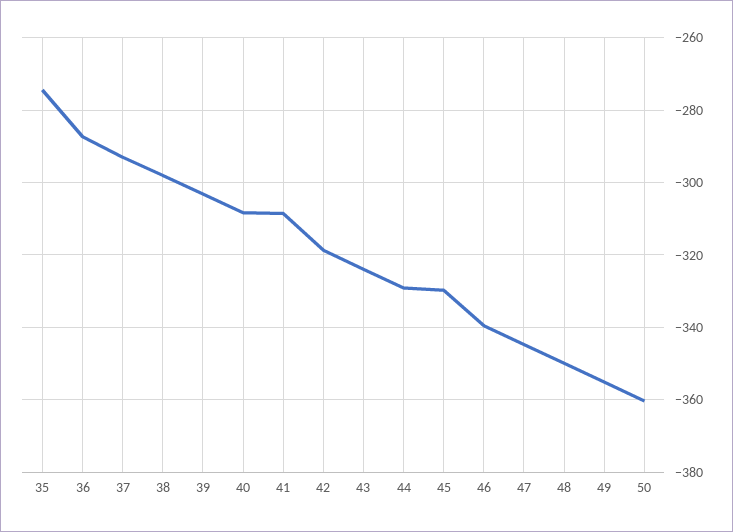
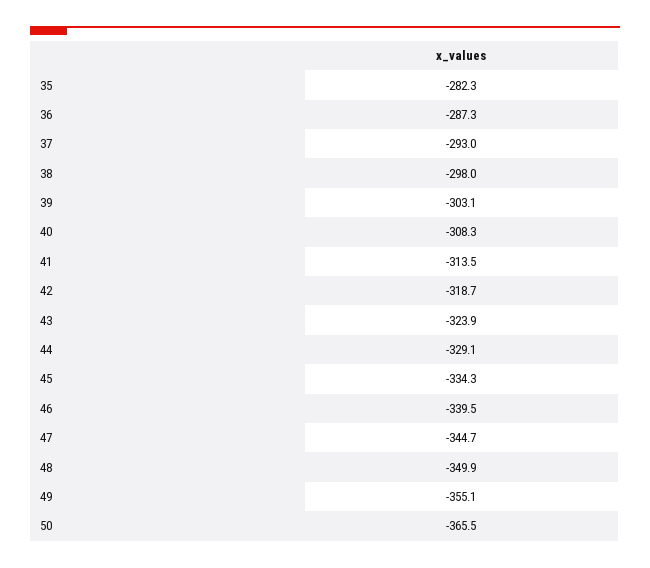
35: -274 -> -282.3
41: -308 -> -313.5
45: -330 -> -334.3
50: -360 -> -365.5

